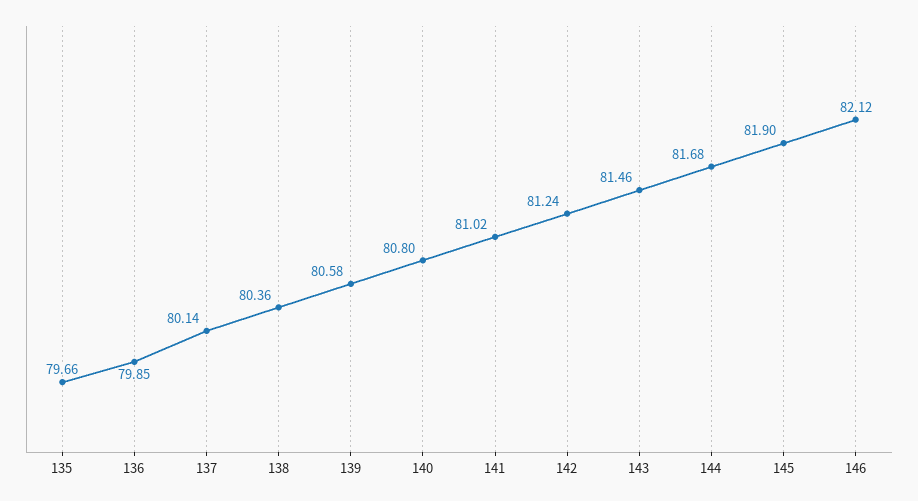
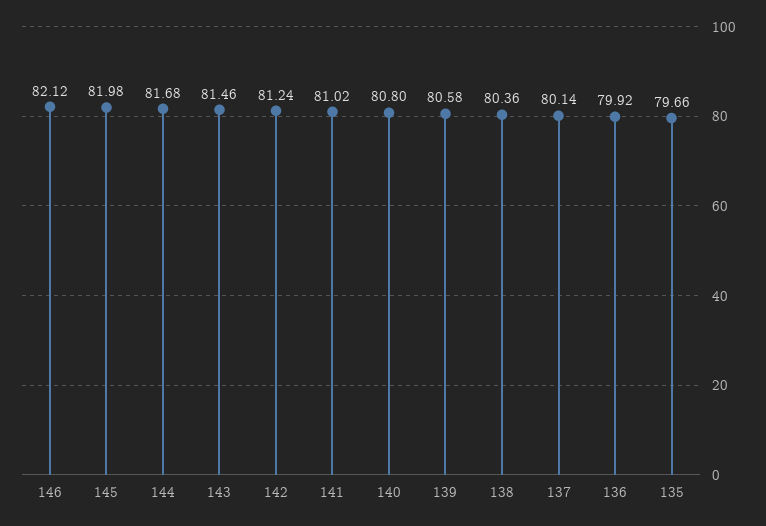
136: 79.85 -> 79.92
145: 81.9 -> 81.98

